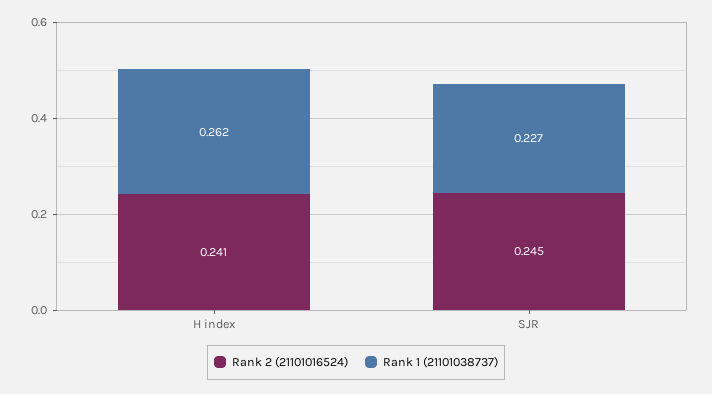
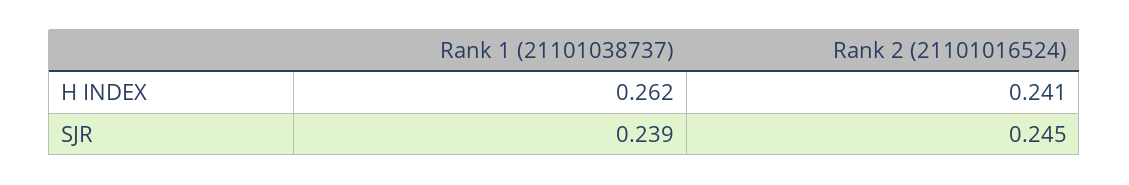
Rank 1 (21101038737), SJR: 0.227 -> 0.239

